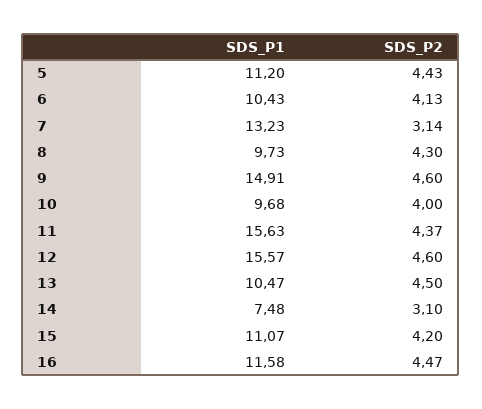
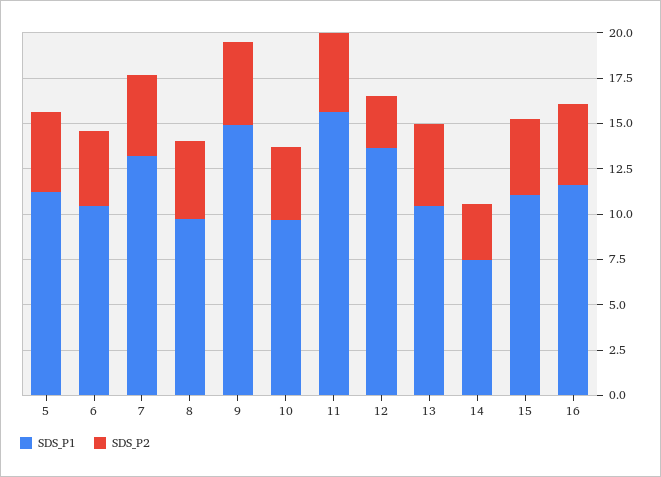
SDS_P2, 7: 3.14 -> 4.5
SDS_P1, 12: 15.57 -> 13.5
SDS_P2, 12: 4.6 -> 3

